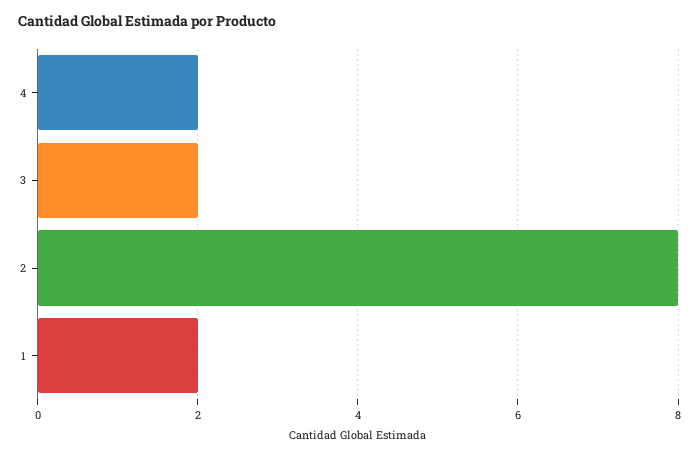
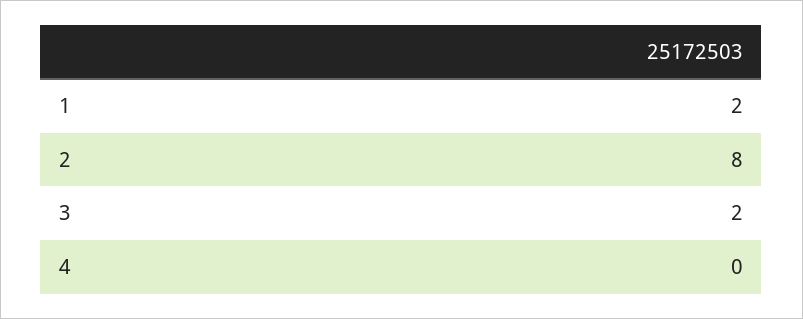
4: 2 -> 0

